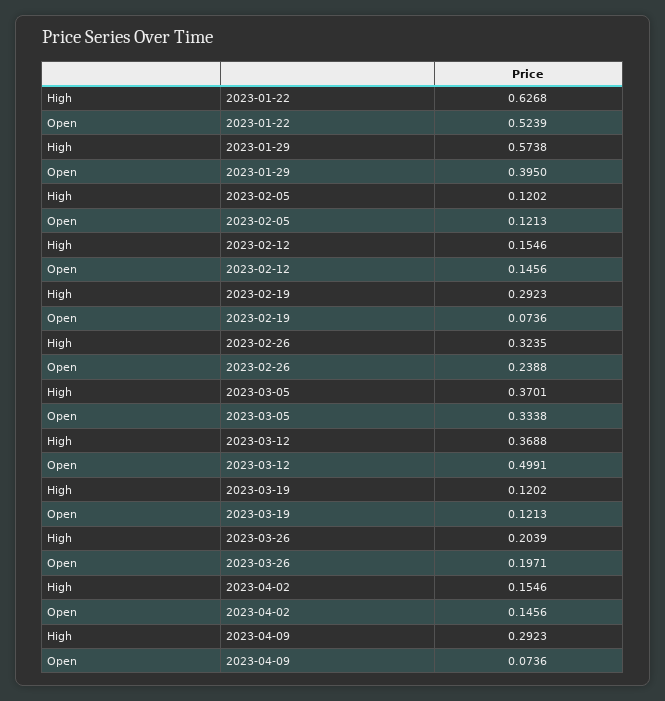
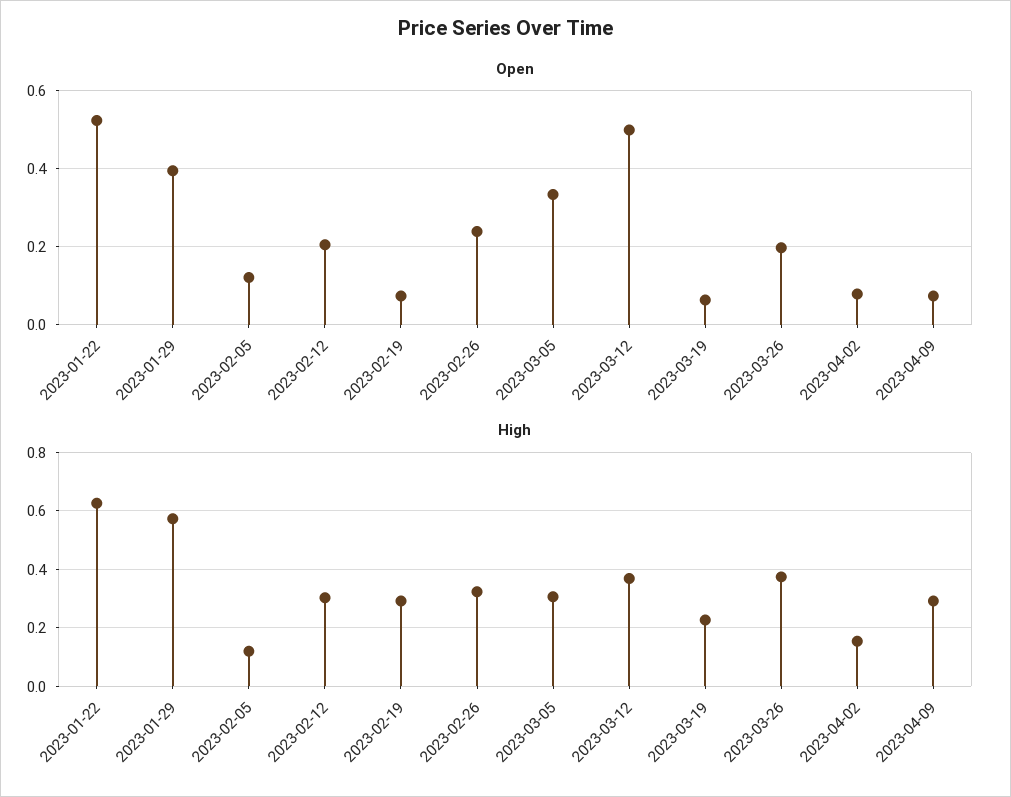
High, 2023-02-12: 0.1546 -> 0.3
Open, 2023-02-12: 0.1456 -> 0.2
High, 2023-03-05: 0.3701 -> 0.3
High, 2023-03-19: 0.1202 -> 0.225
Open, 2023-03-19: 0.1213 -> 0.06
High, 2023-03-26: 0.2039 -> 0.375
Open, 2023-04-02: 0.1456 -> 0.08

